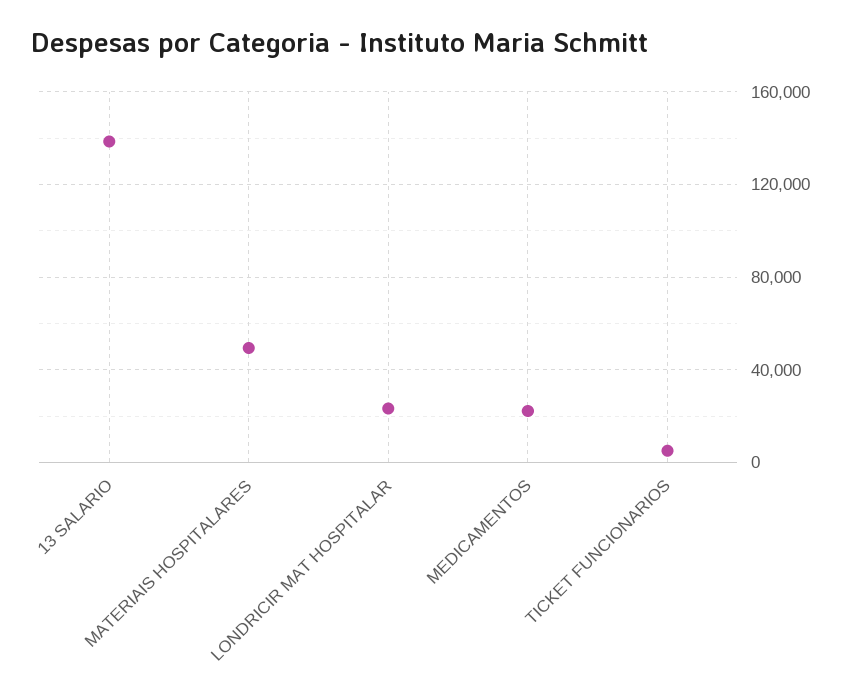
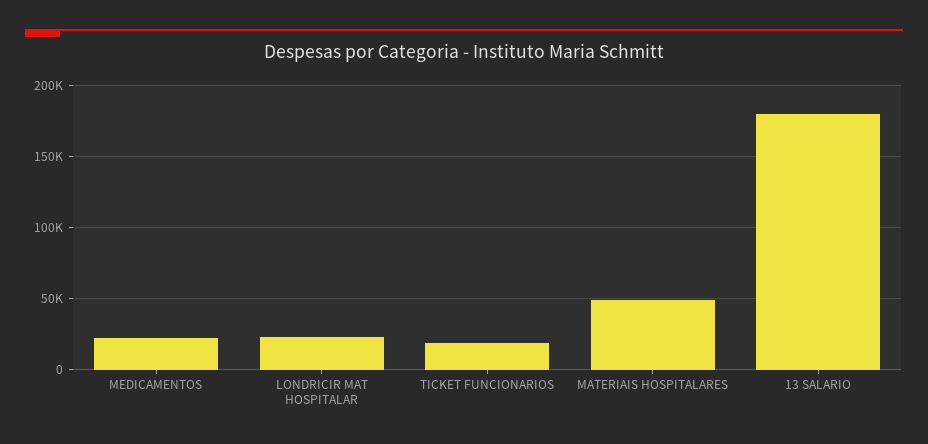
13 SALARIO: 140000 -> 180000
TICKET FUNCIONARIOS: 5000 -> 20000

